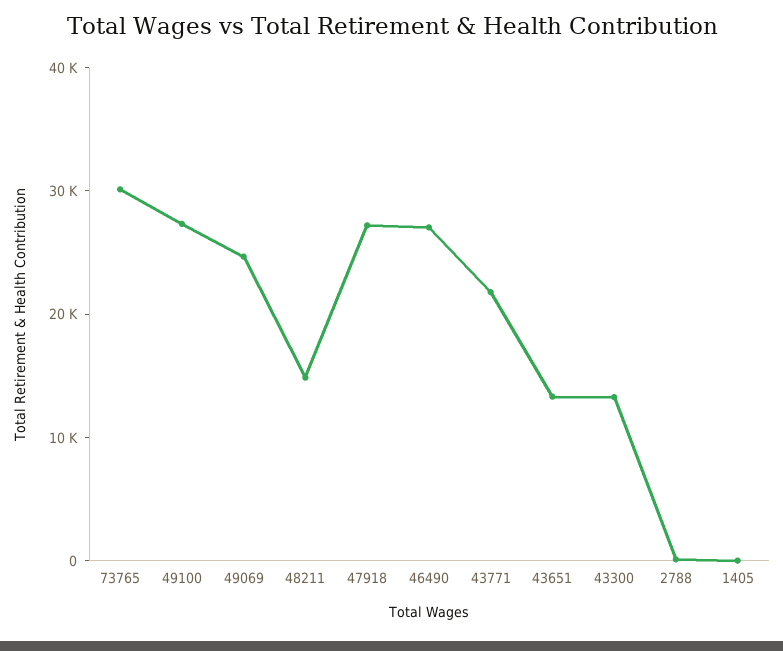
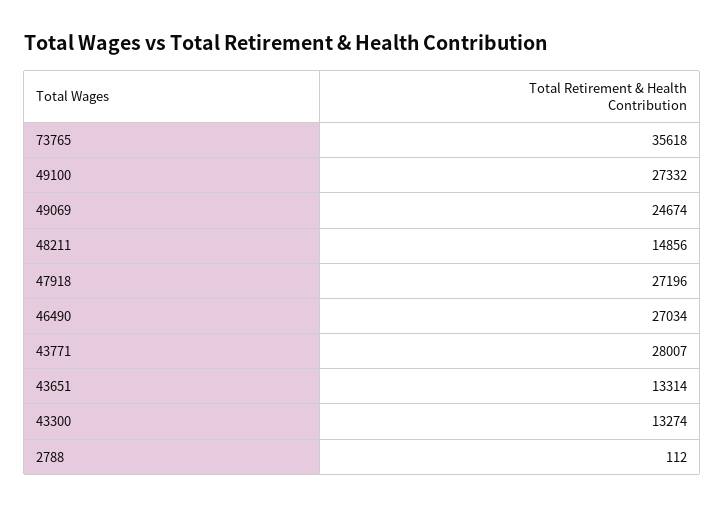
73765: 30000 -> 35618
43771: 22000 -> 28007
1405: 0 -> none

